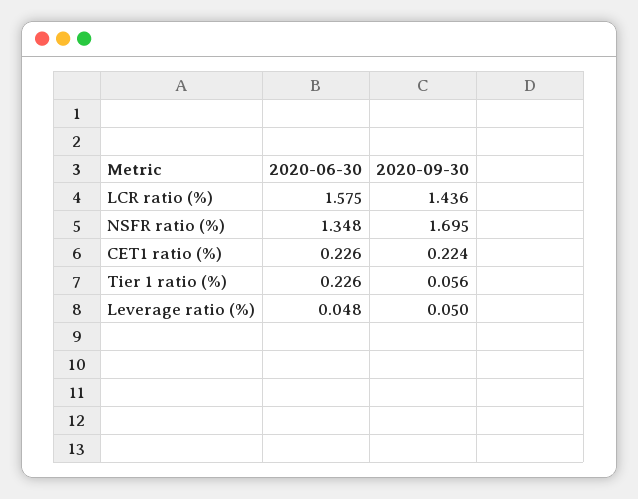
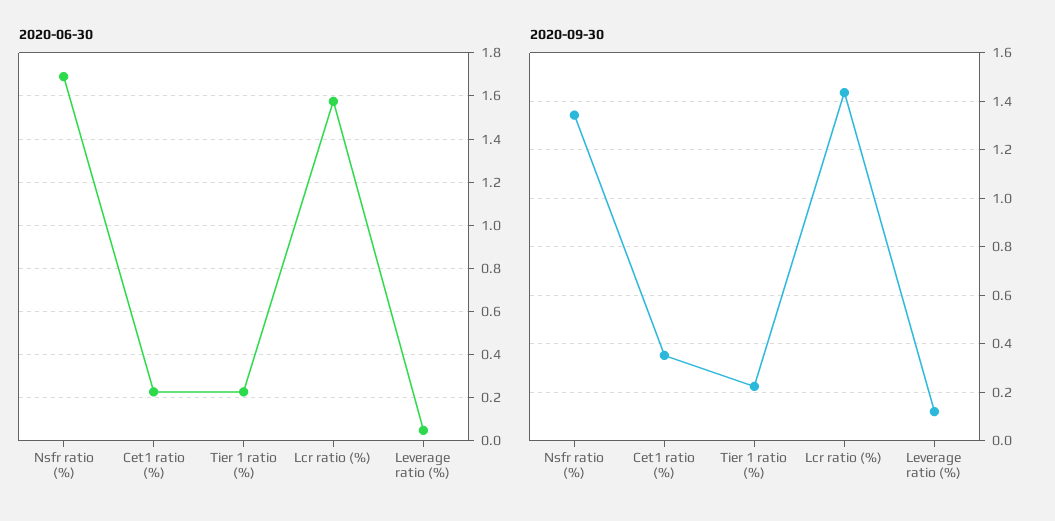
2020-06-30, NSFR ratio (%): 1.348 -> 1.7
2020-09-30, NSFR ratio (%): 1.695 -> 1.35
2020-09-30, CET1 ratio (%): 0.224 -> 0.35
2020-09-30, Tier 1 ratio (%): 0.056 -> 0.225
2020-09-30, Leverage ratio (%): 0.05 -> 0.125

